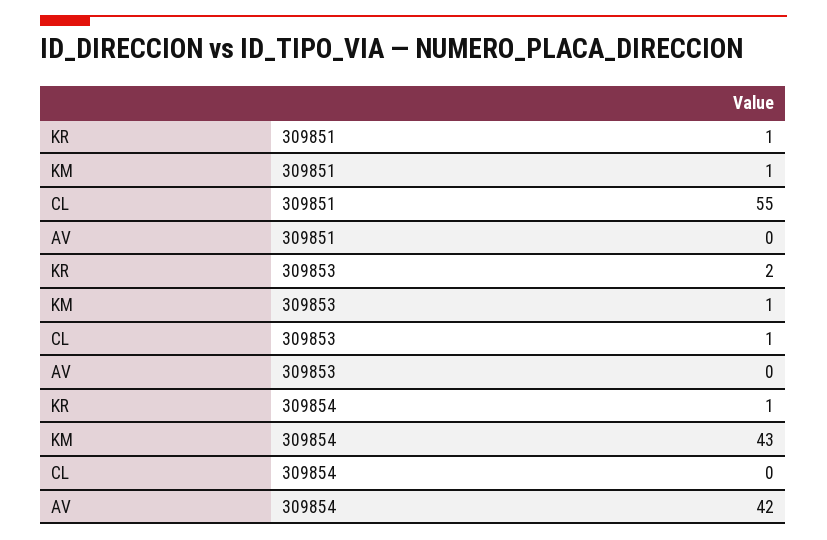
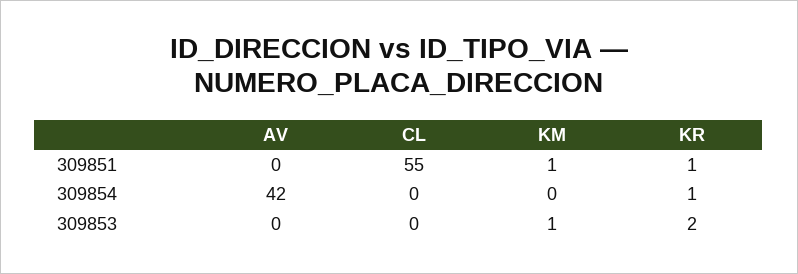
CL, 309853: 1 -> 0
KM, 309854: 43 -> 0

